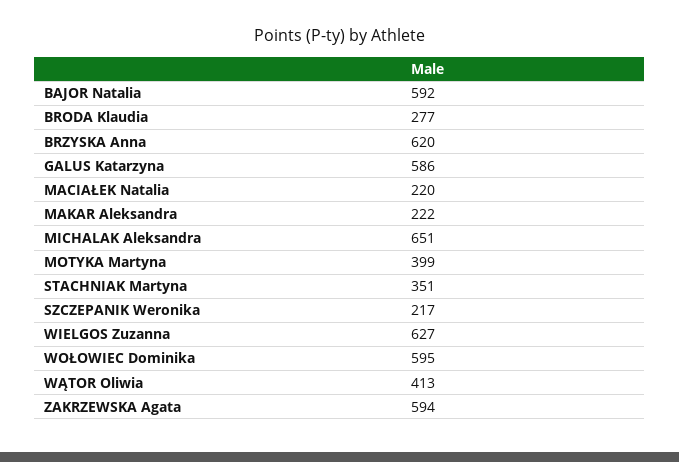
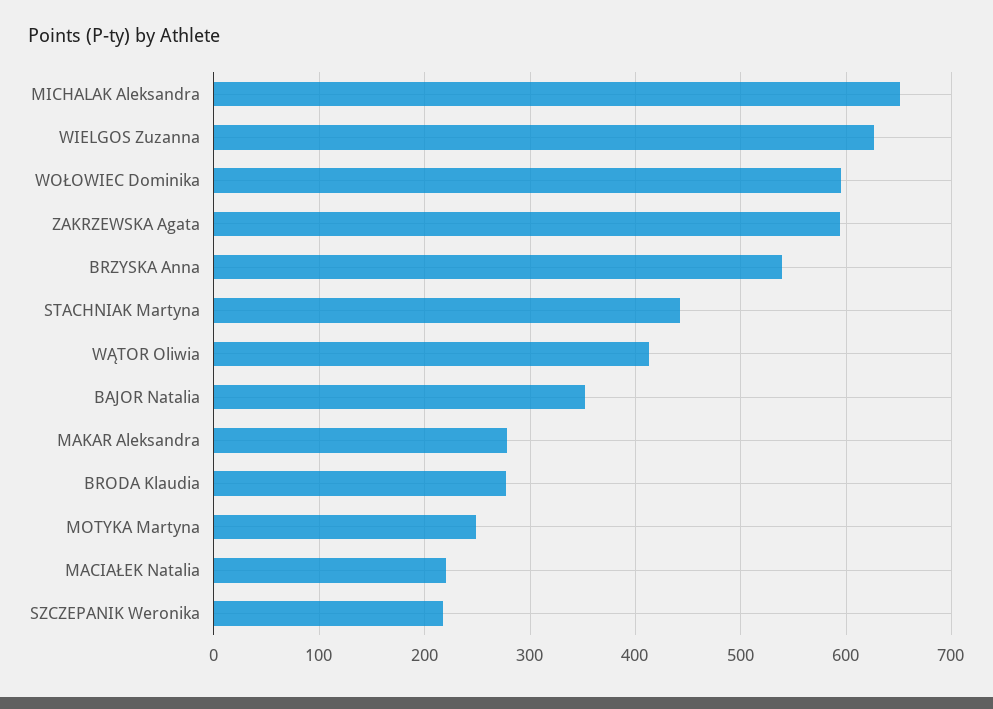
BAJOR Natalia: 592 -> 350
BRZYSKA Anna: 620 -> 540
GALUS Katarzyna: 586 -> none
MAKAR Aleksandra: 222 -> 280
MOTYKA Martyna: 399 -> 250
STACHNIAK Martyna: 351 -> 440

